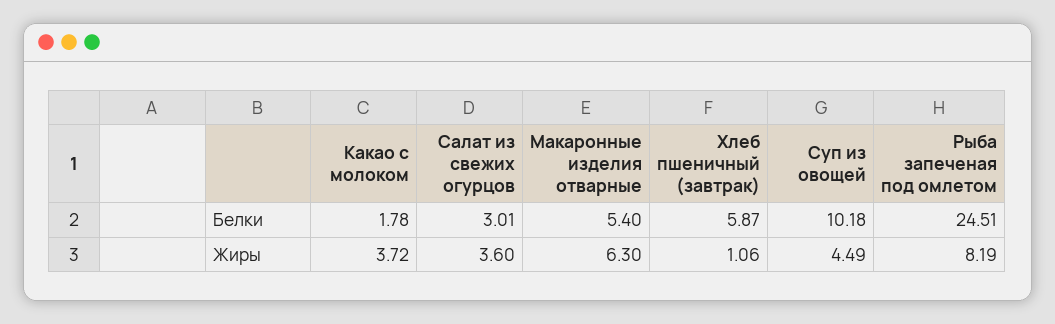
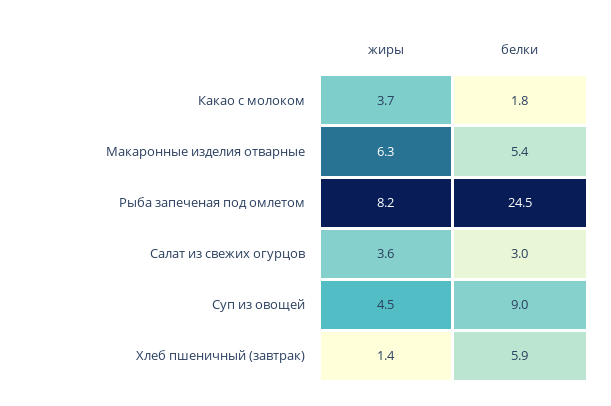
Суп из овощей, Белки: 10.18 -> 9
Хлеб пшеничный (завтрак), Жиры: 1.06 -> 1.4

